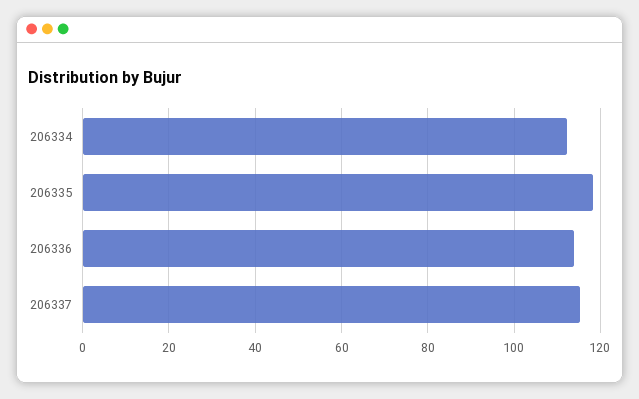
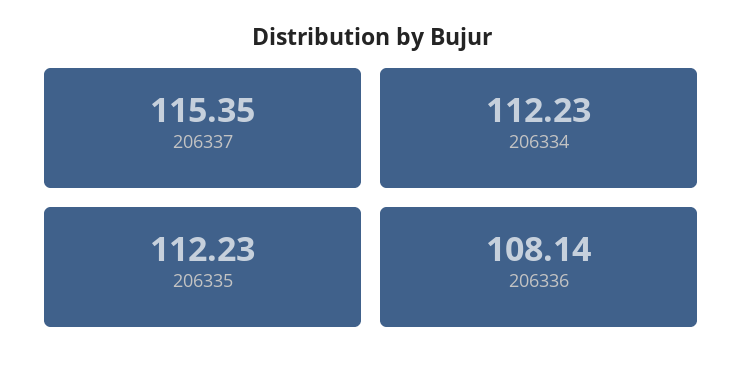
206335: 118 -> 112.23
206336: 114 -> 108.14

